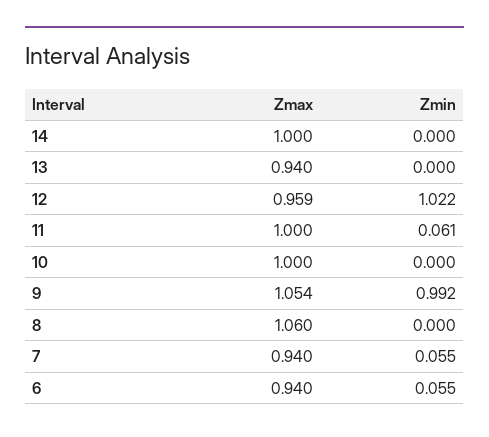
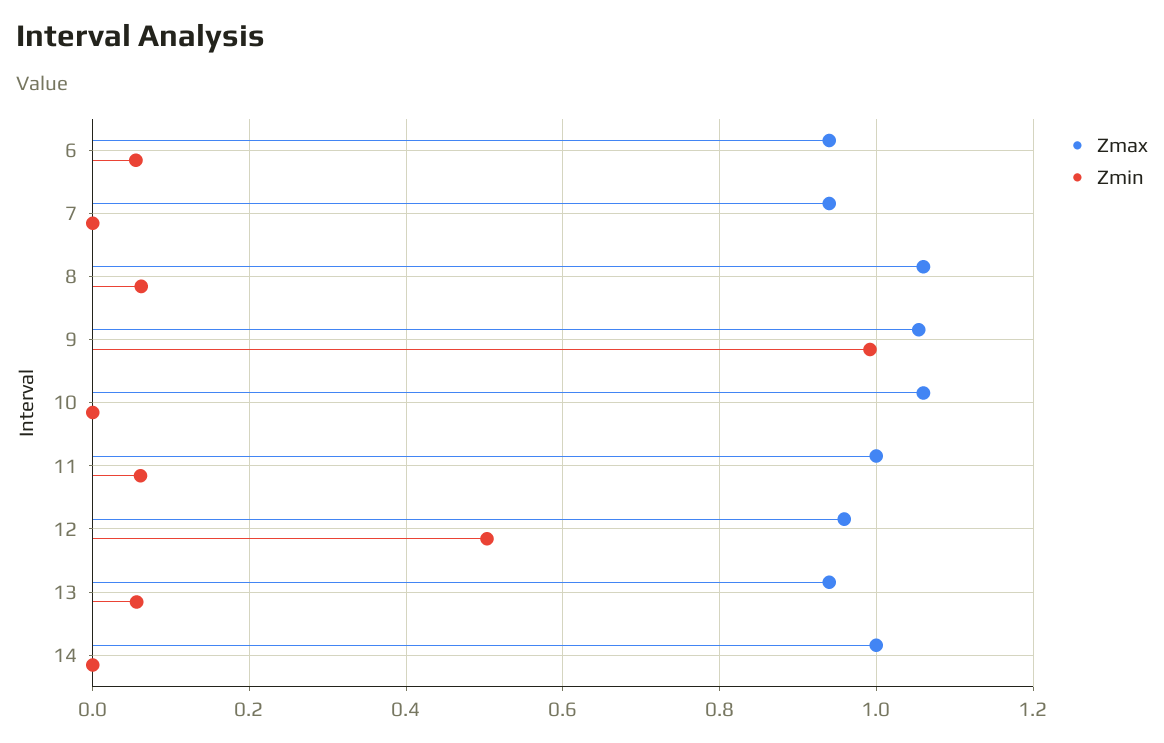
Zmin, 13: 0 -> 0.06
Zmin, 12: 1.022 -> 0.5
Zmax, 10: 1 -> 1.06
Zmin, 8: 0 -> 0.06
Zmin, 7: 0.055 -> 0

